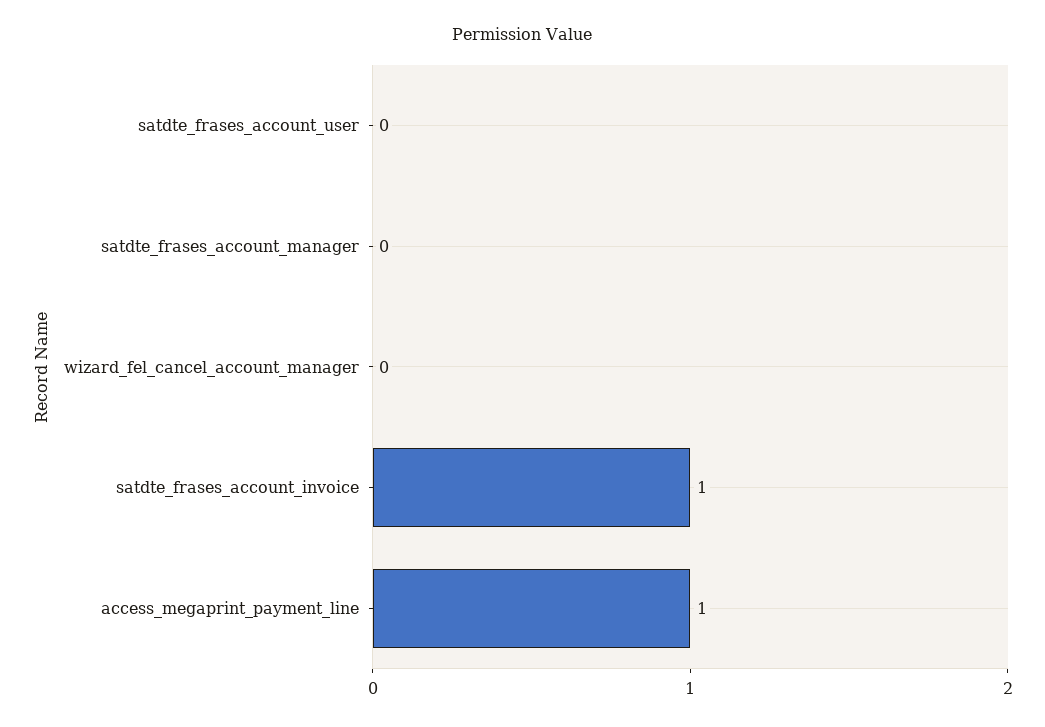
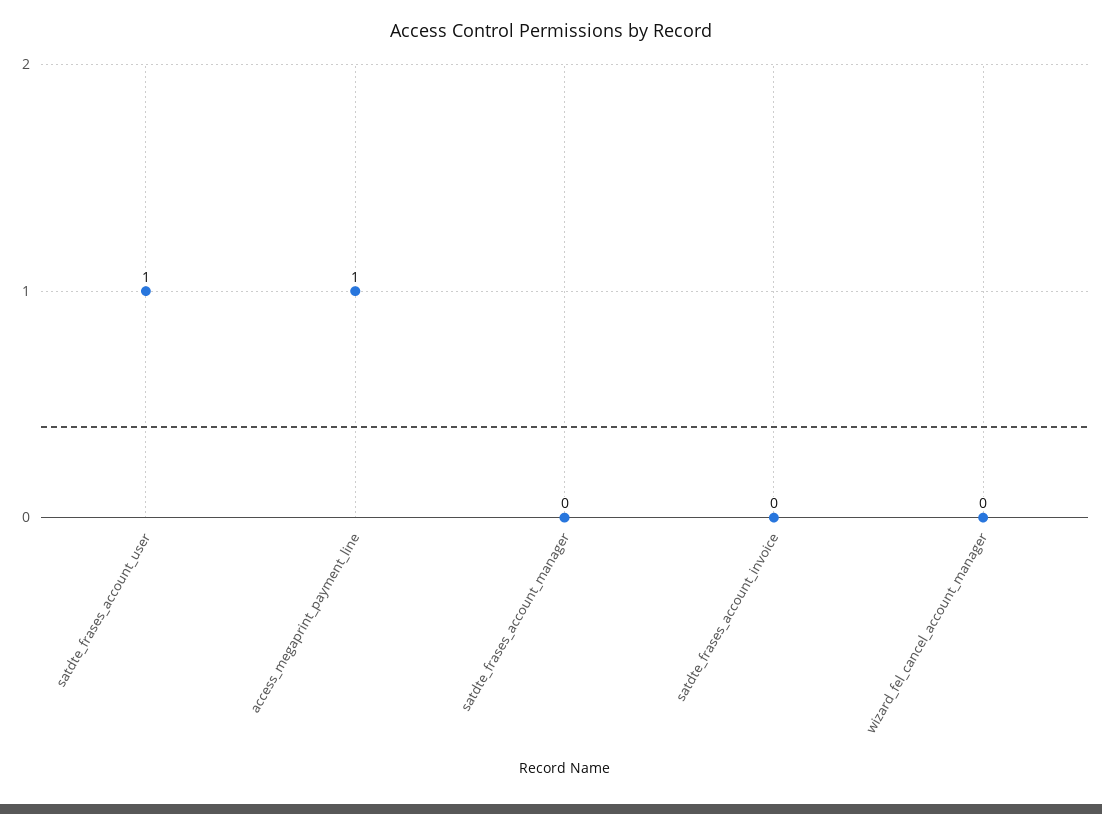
satdte_frases_account_user: 0 -> 1
satdte_frases_account_invoice: 1 -> 0

